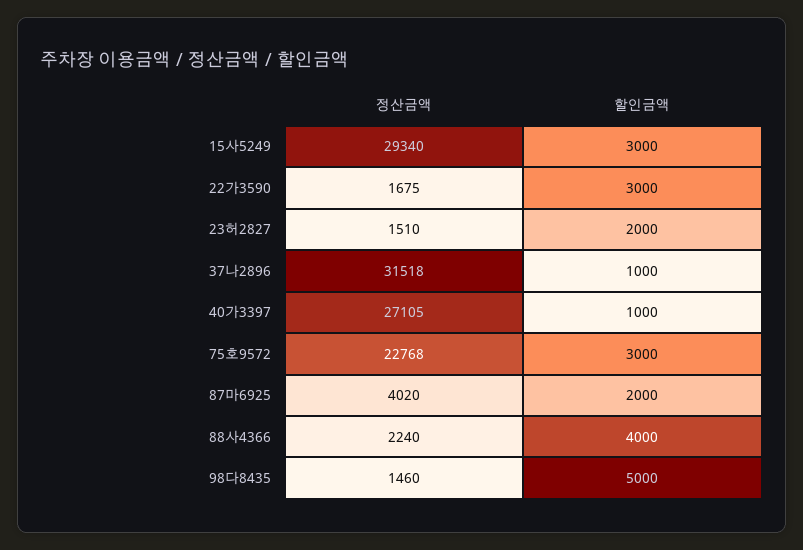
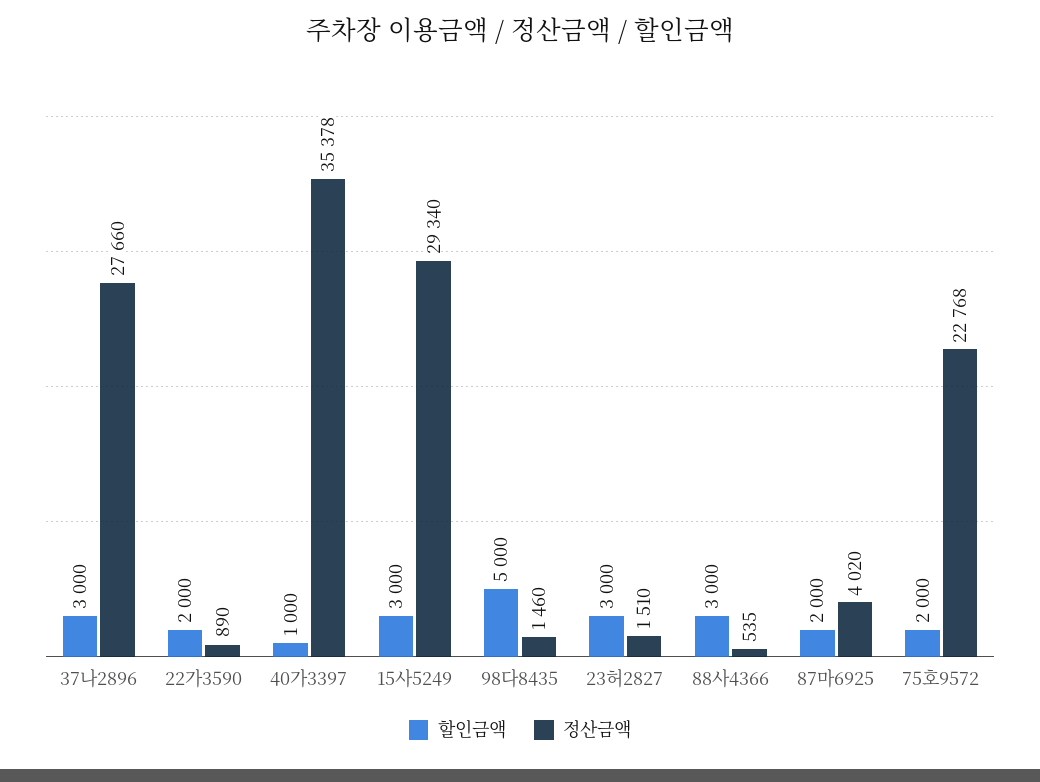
정산금액, 22가3590: 1675 -> 890
할인금액, 22가3590: 3000 -> 2000
할인금액, 23허2827: 2000 -> 3000
정산금액, 37나2896: 31518 -> 27660
할인금액, 37나2896: 1000 -> 3000
정산금액, 40가3397: 27105 -> 35378
할인금액, 75호9572: 3000 -> 2000
정산금액, 88사4366: 2240 -> 535
할인금액, 88사4366: 4000 -> 3000

